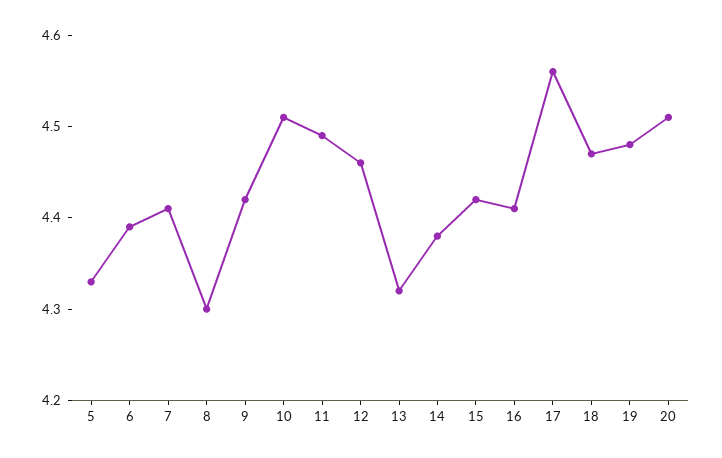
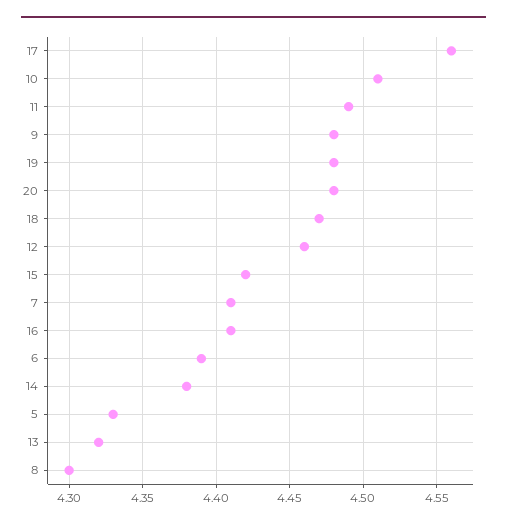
9: 4.42 -> 4.48
20: 4.51 -> 4.48

